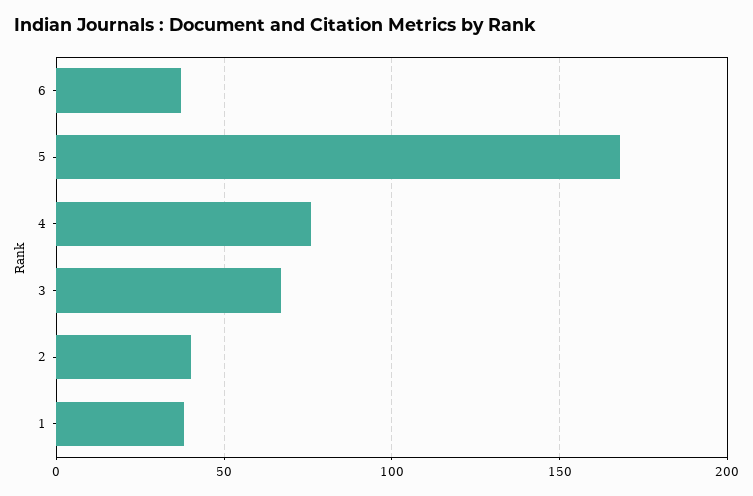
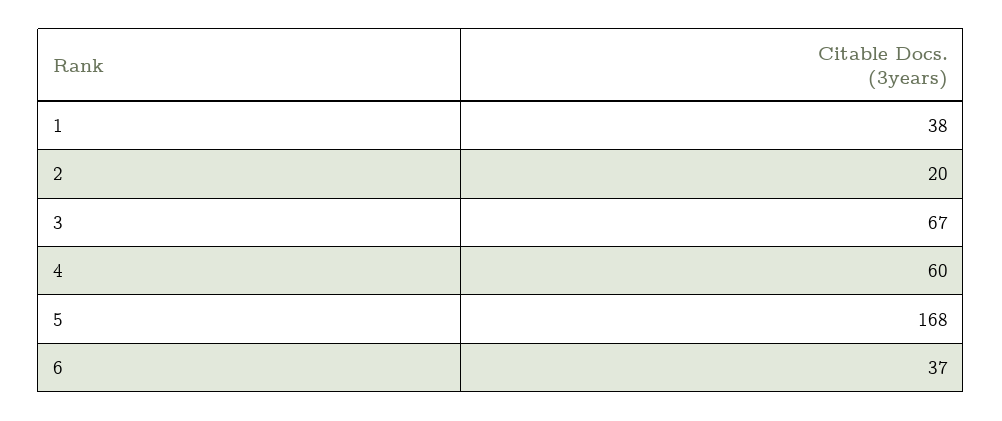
4: 75 -> 60
2: 40 -> 20

